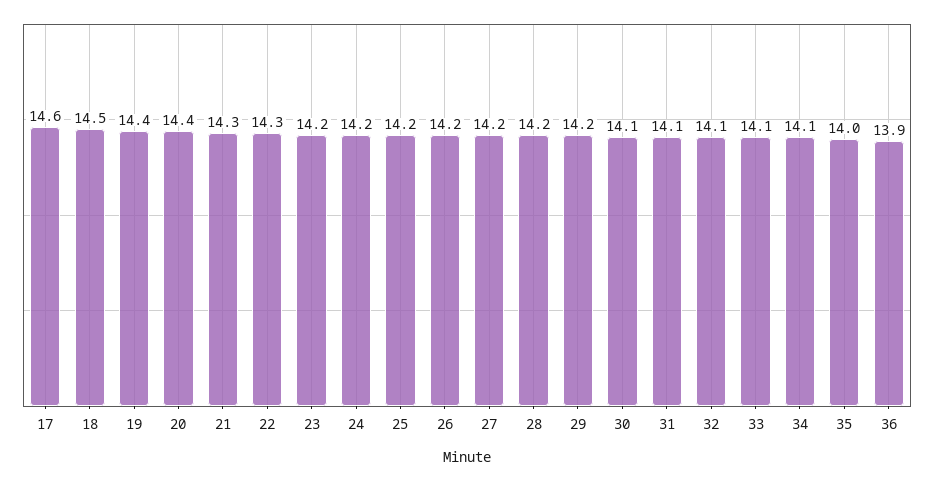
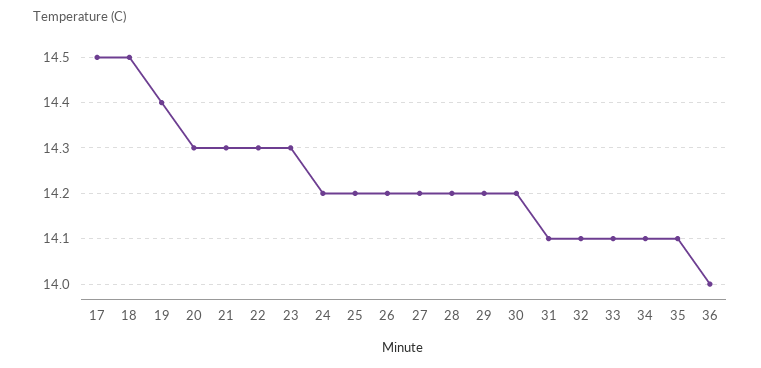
17: 14.6 -> 14.5
20: 14.4 -> 14.3
23: 14.2 -> 14.3
30: 14.1 -> 14.2
35: 14 -> 14.1
36: 13.9 -> 14

